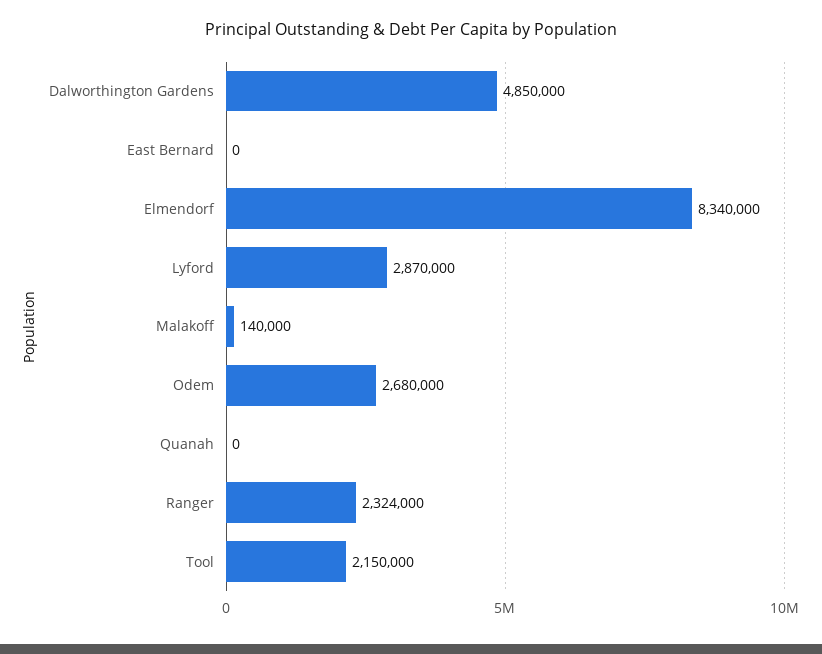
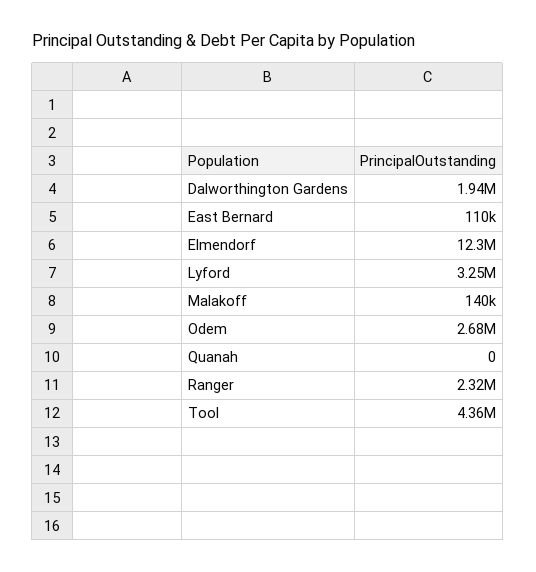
Dalworthington Gardens: 4850000 -> 1940000
East Bernard: 0 -> 110000
Elmendorf: 8340000 -> 12300000
Lyford: 2870000 -> 3250000
Tool: 2150000 -> 4360000

